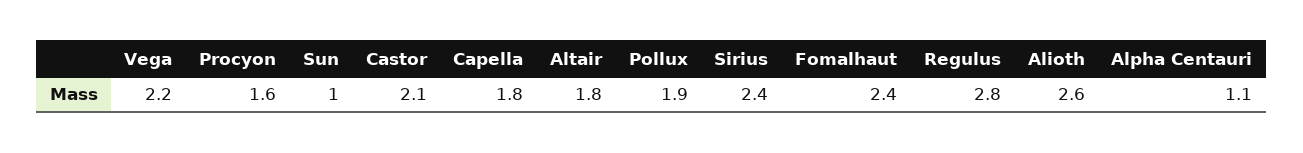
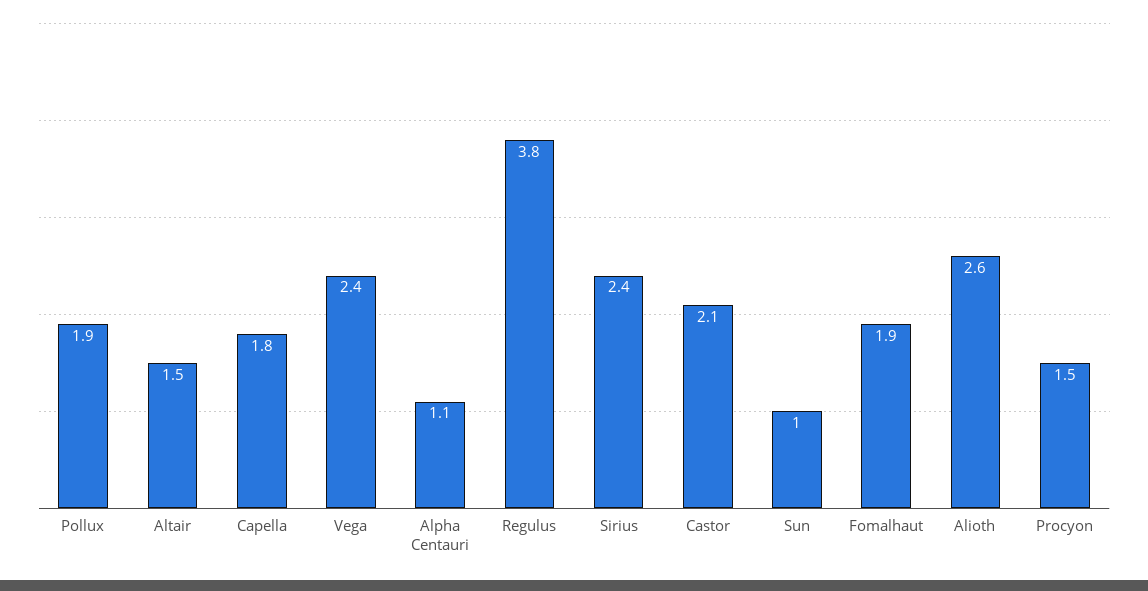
Vega: 2.2 -> 2.4
Procyon: 1.6 -> 1.5
Altair: 1.8 -> 1.5
Fomalhaut: 2.4 -> 1.9
Regulus: 2.8 -> 3.8

